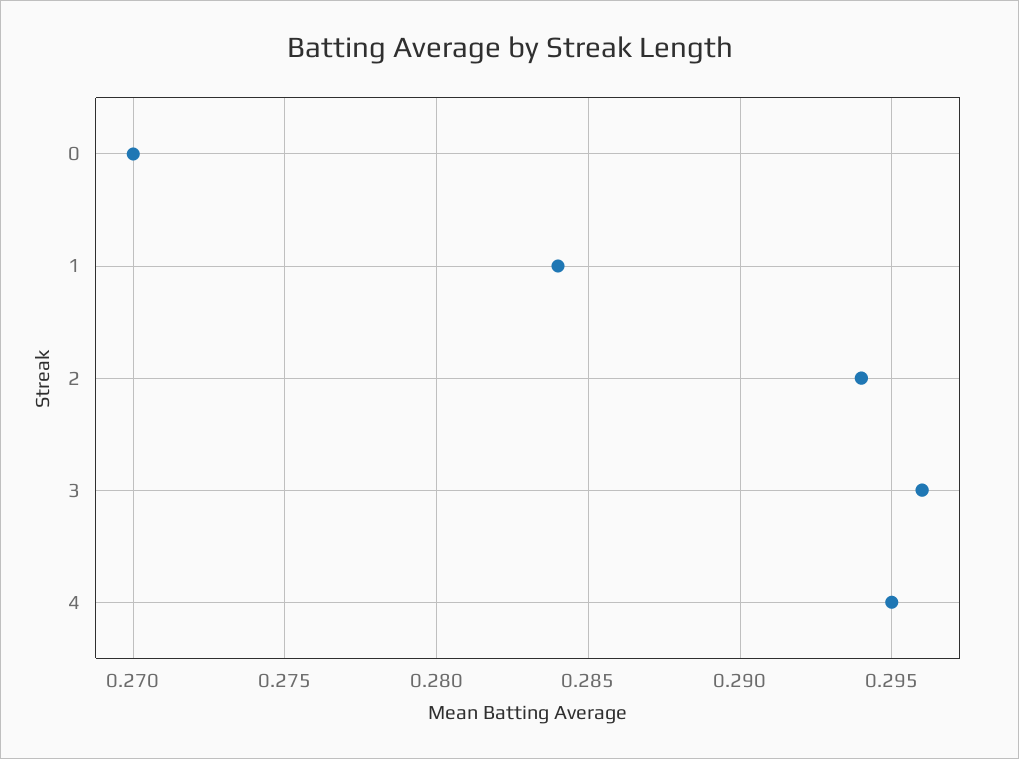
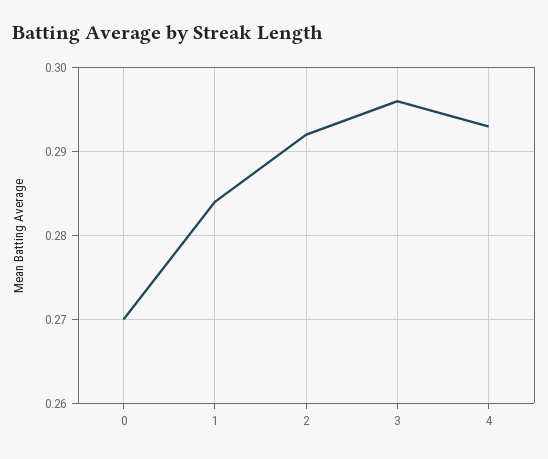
2: 0.294 -> 0.292
4: 0.295 -> 0.293

